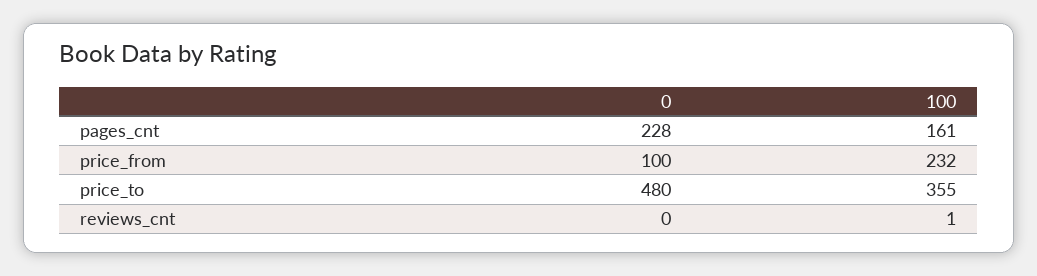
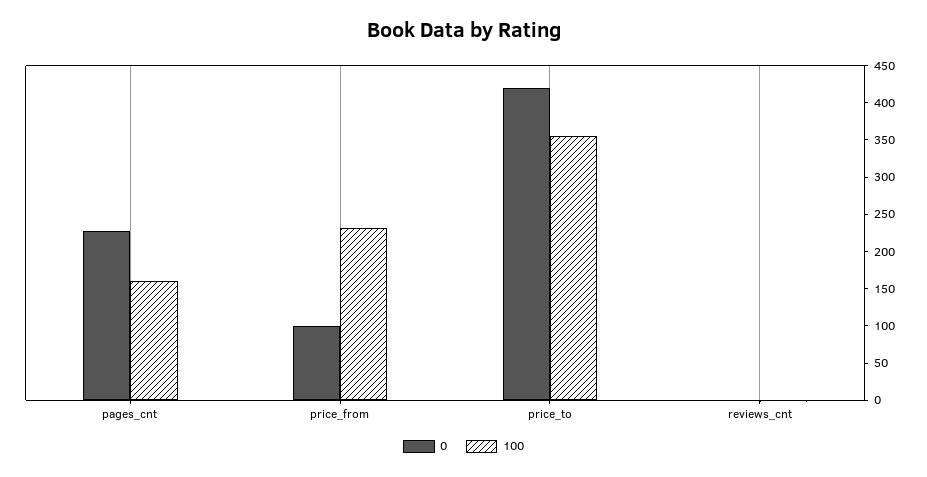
0, price_to: 480 -> 425

